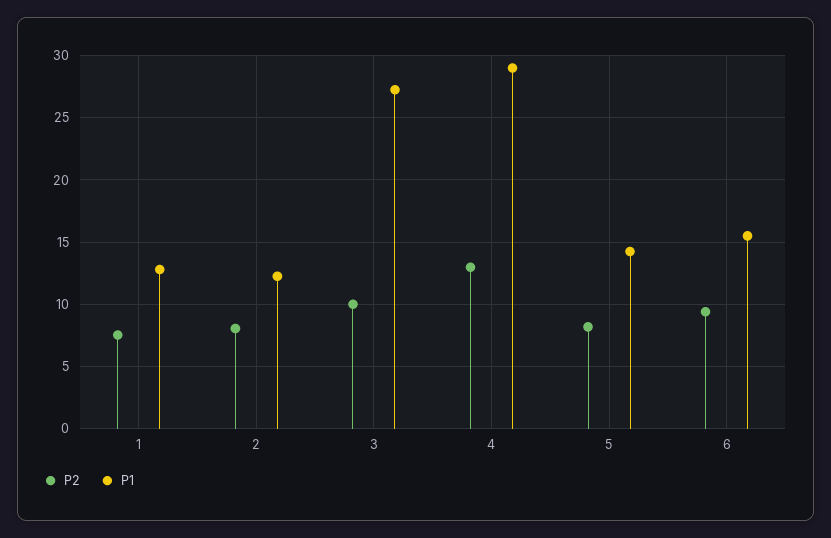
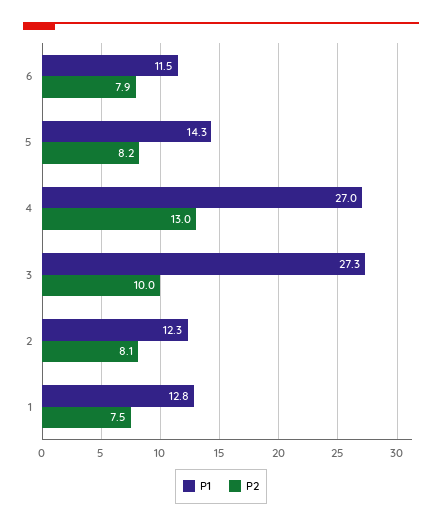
P1, 4: 29 -> 27
P2, 6: 9.5 -> 7.9
P1, 6: 15.5 -> 11.5

